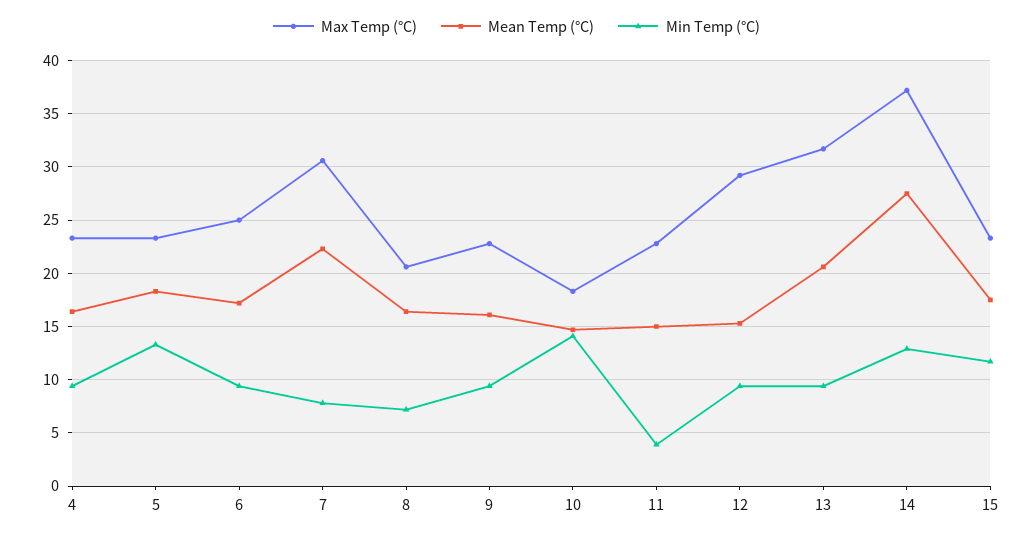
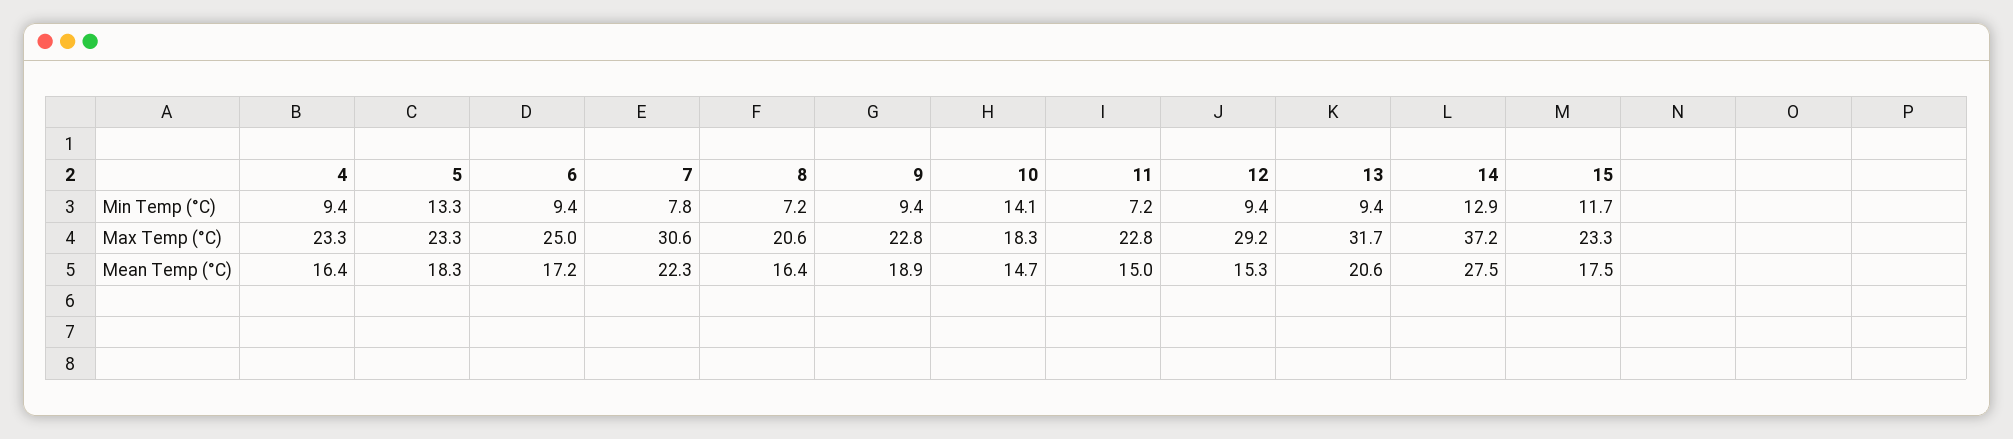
Mean Temp (°C), 9: 16 -> 18.9
Min Temp (°C), 11: 4 -> 7.2

